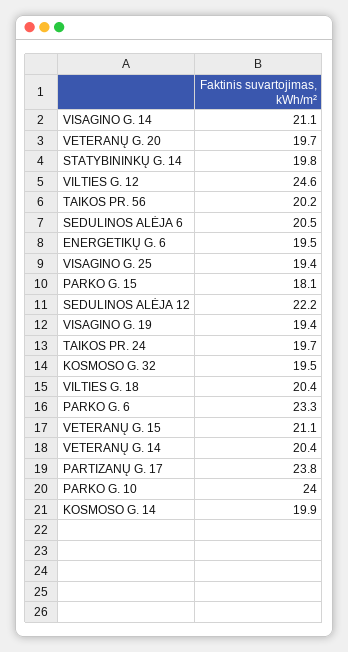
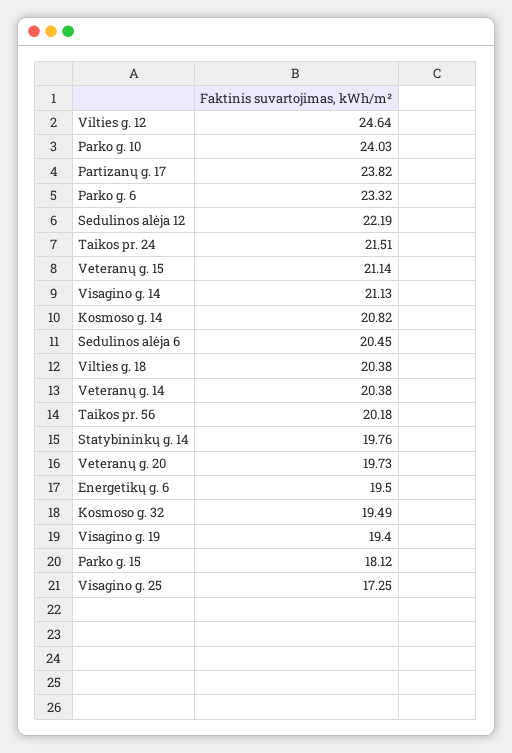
VISAGINO G. 25: 19.4 -> 17.25
TAIKOS PR. 24: 19.7 -> 21.51
KOSMOSO G. 14: 19.9 -> 20.82

